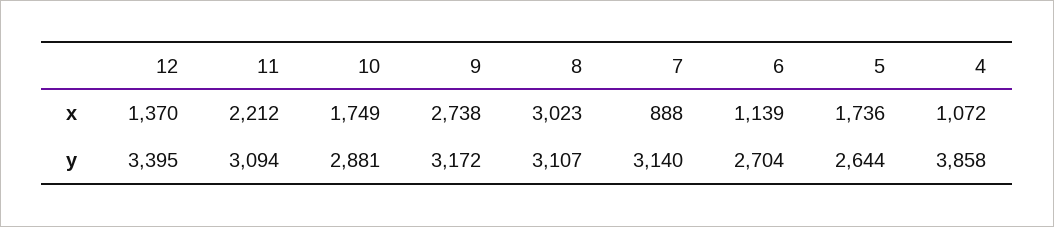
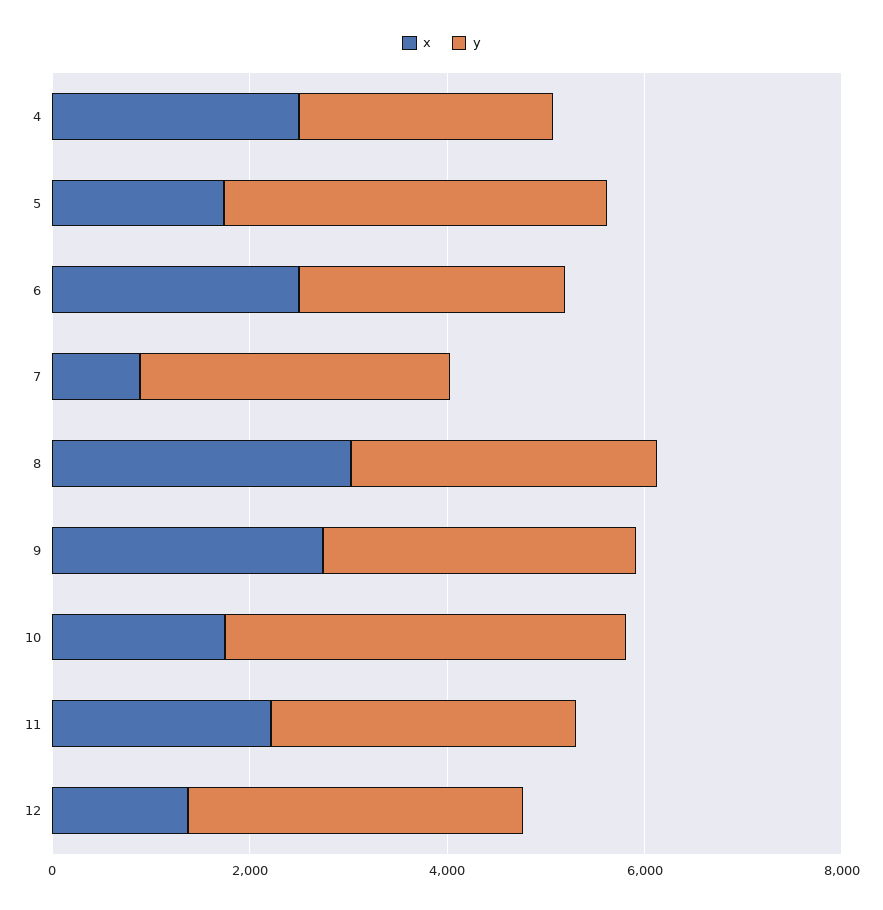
x, 6: 1139 -> 2500
x, 4: 1072 -> 2500
y, 10: 2881 -> 4000
y, 5: 2644 -> 4000
y, 4: 3858 -> 2500

